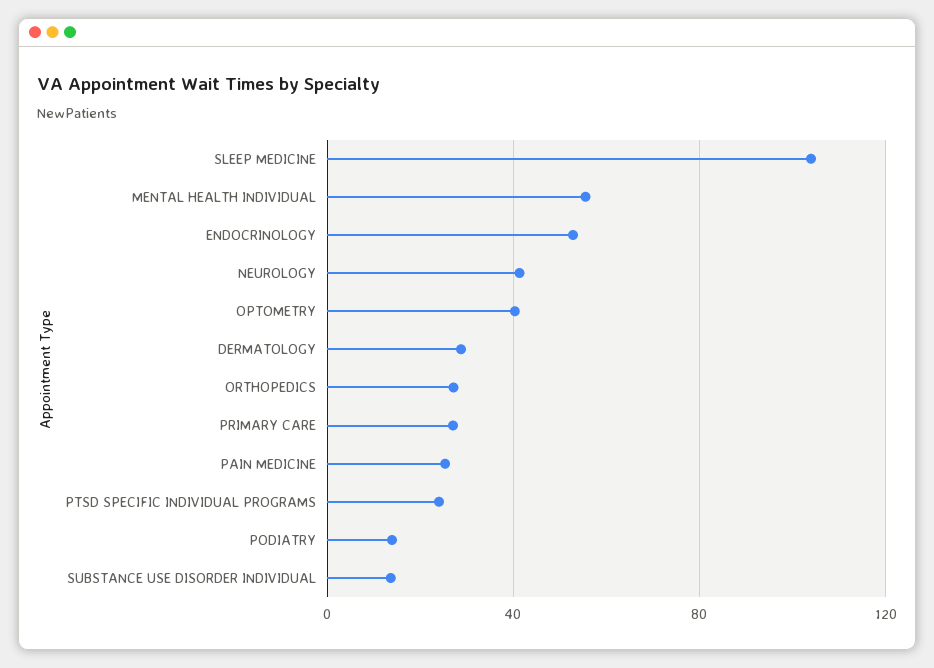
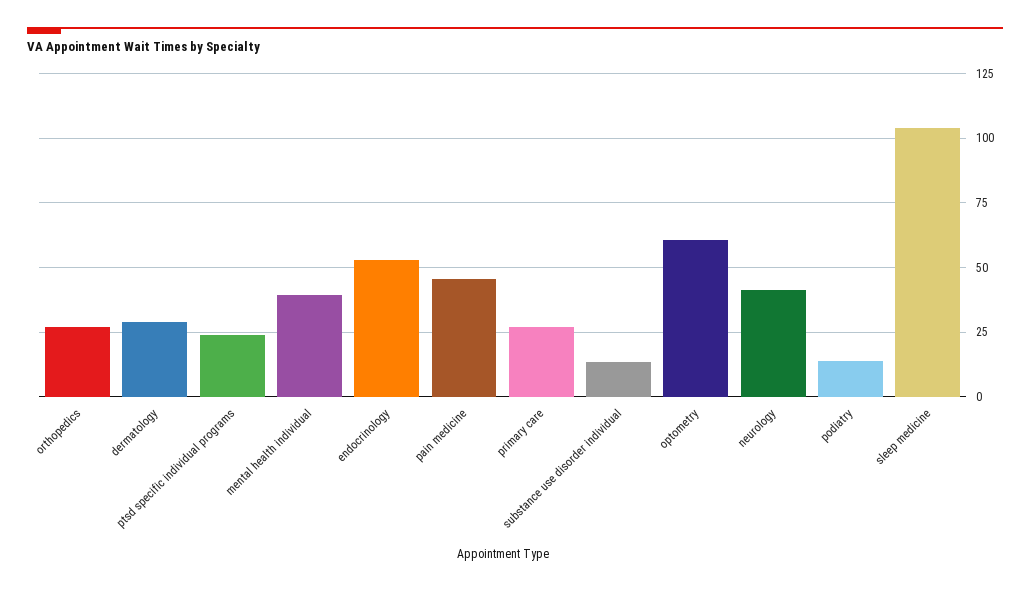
MENTAL HEALTH INDIVIDUAL: 55 -> 40
OPTOMETRY: 40 -> 60
PAIN MEDICINE: 25 -> 45

